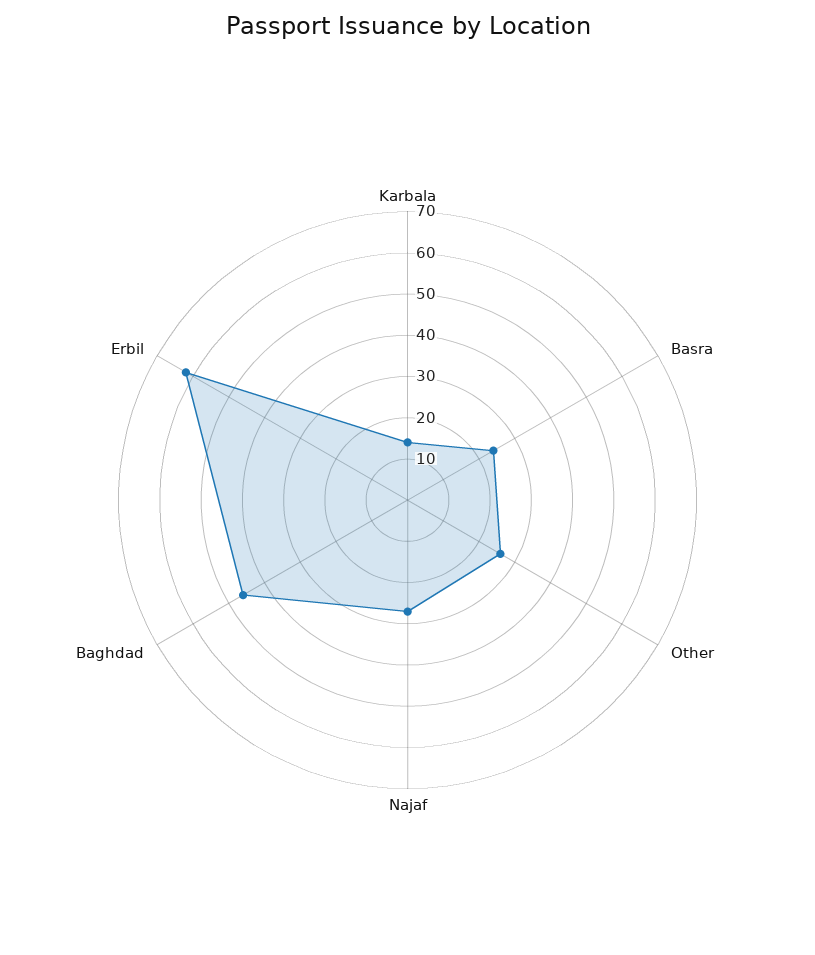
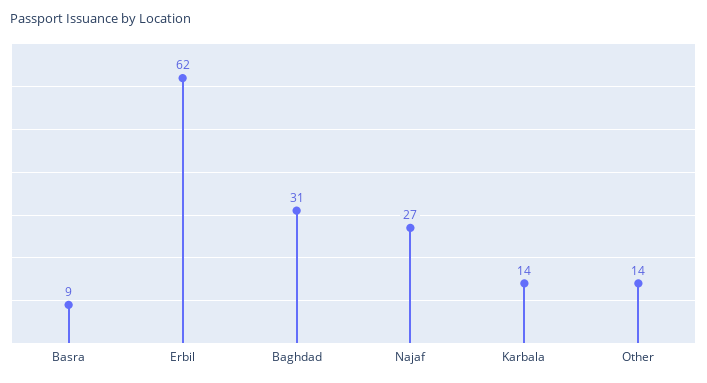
Basra: 25 -> 9
Other: 25 -> 14
Baghdad: 45 -> 31

